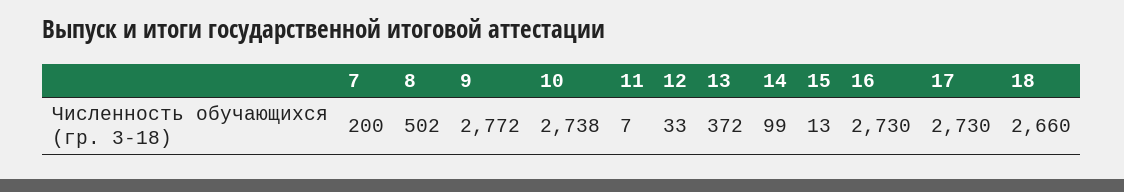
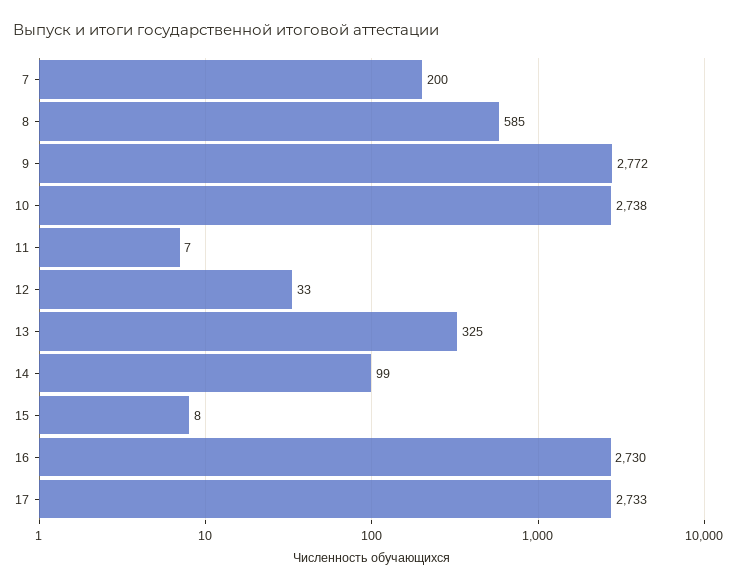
8: 502 -> 585
13: 372 -> 325
15: 13 -> 8
17: 2730 -> 2733
18: 2660 -> none

